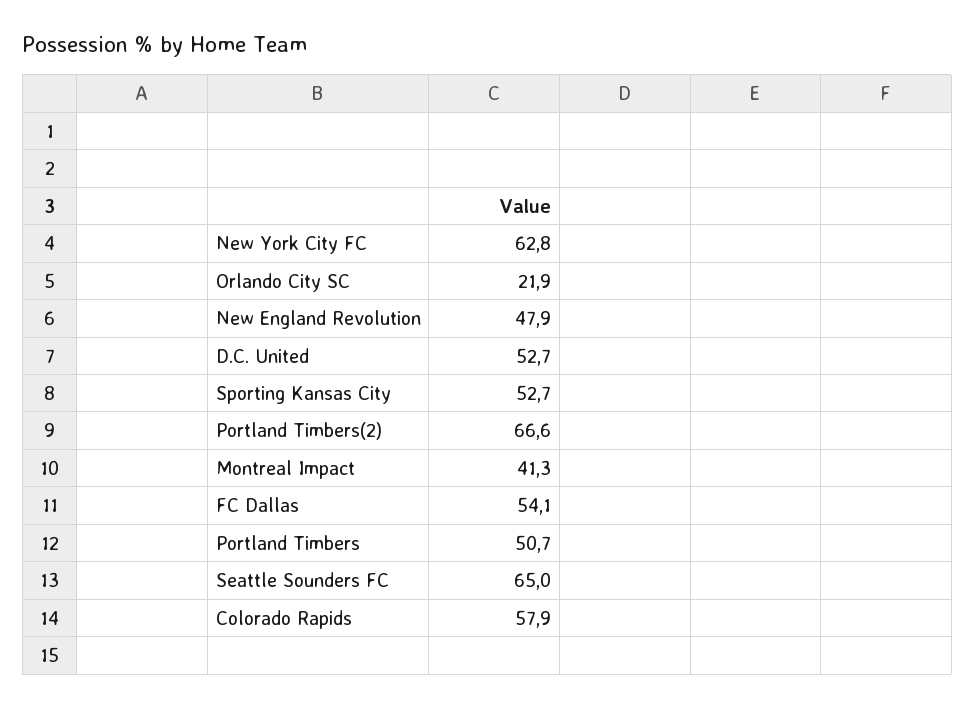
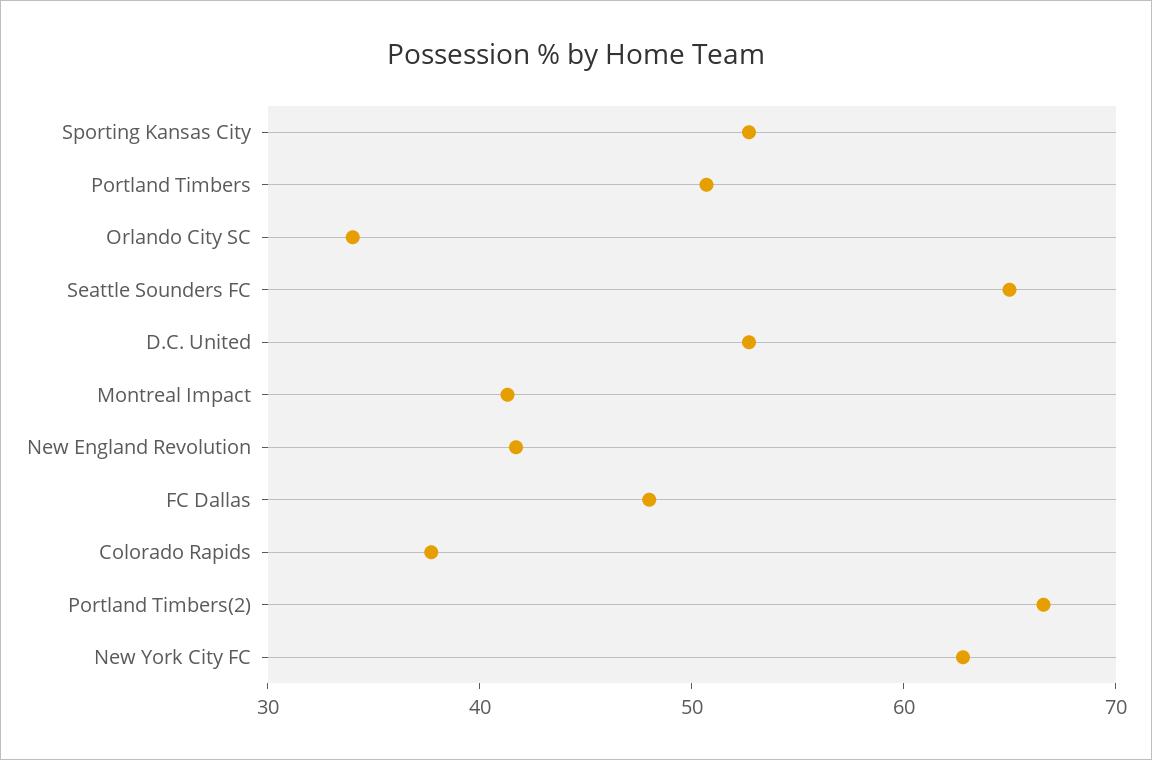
Orlando City SC: 21.9 -> 34
New England Revolution: 47.9 -> 42
FC Dallas: 54.1 -> 48
Colorado Rapids: 57.9 -> 38

